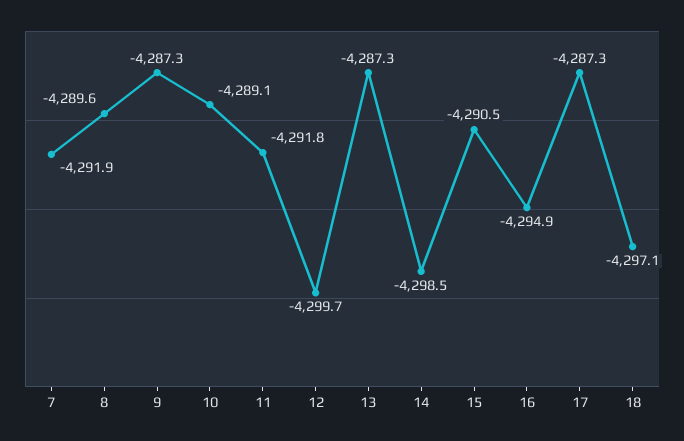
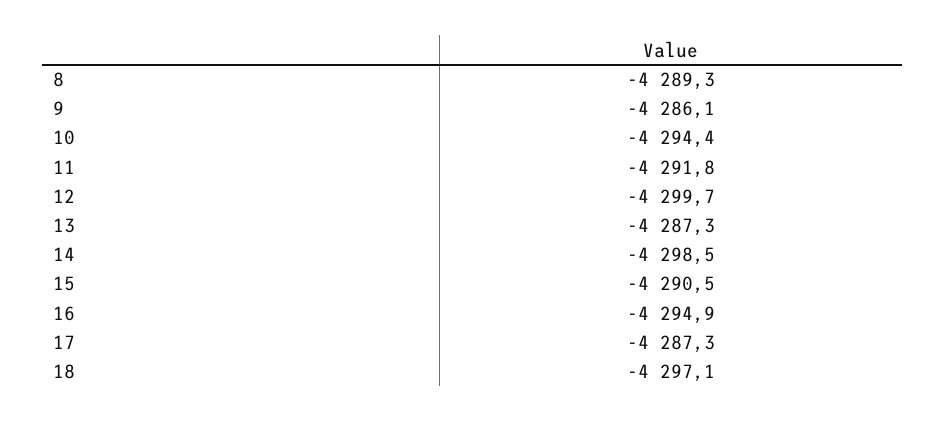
7: -4291.9 -> none
8: -4289.6 -> -4289.3
9: -4287.3 -> -4286.1
10: -4289.1 -> -4294.4

